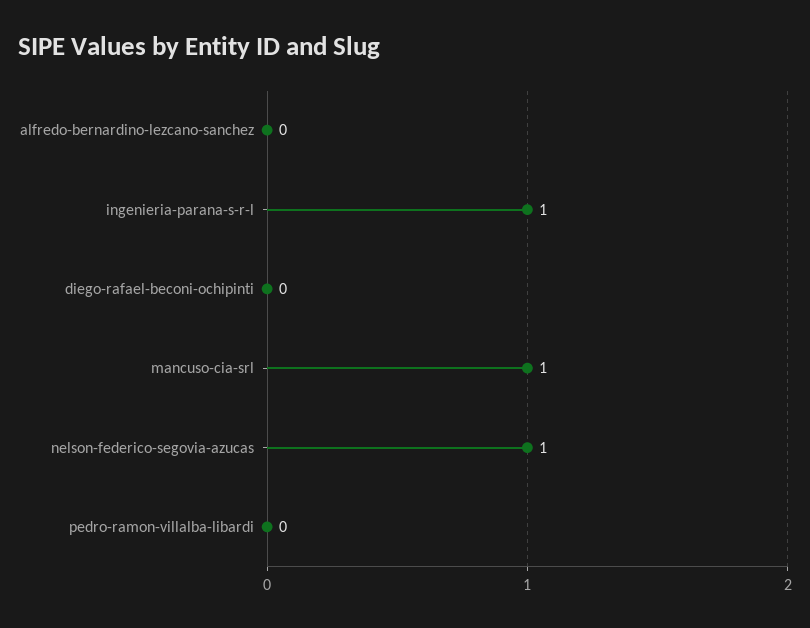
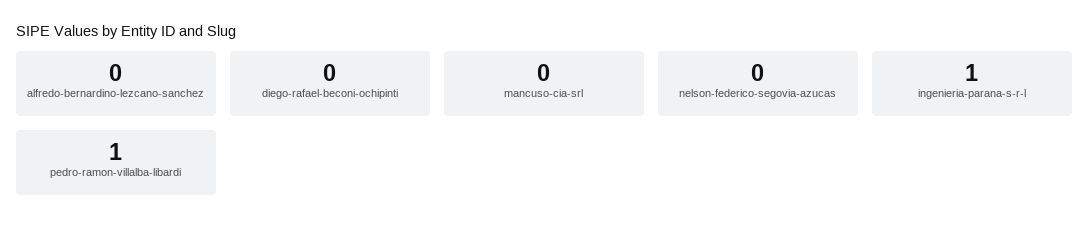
mancuso-cia-srl: 1 -> 0
nelson-federico-segovia-azucas: 1 -> 0
pedro-ramon-villalba-libardi: 0 -> 1

